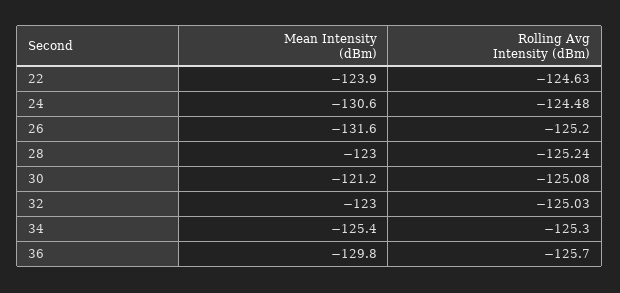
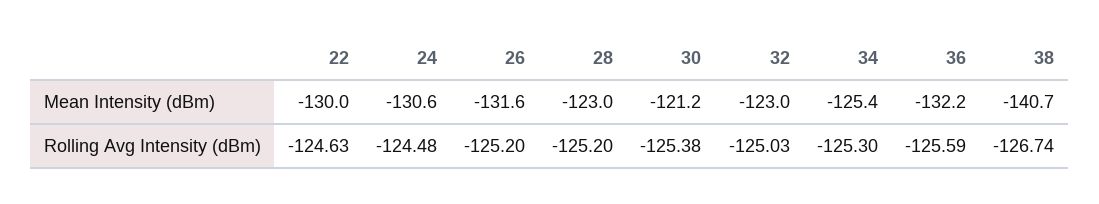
Mean Intensity (dBm), 22: -123.9 -> -130
Rolling Avg Intensity (dBm), 28: -125.24 -> -125.2
Rolling Avg Intensity (dBm), 30: -125.08 -> -125.38
Mean Intensity (dBm), 36: -129.8 -> -132.2
Rolling Avg Intensity (dBm), 36: -125.7 -> -125.59
Mean Intensity (dBm), 38: none -> -140.7
Rolling Avg Intensity (dBm), 38: none -> -126.74

